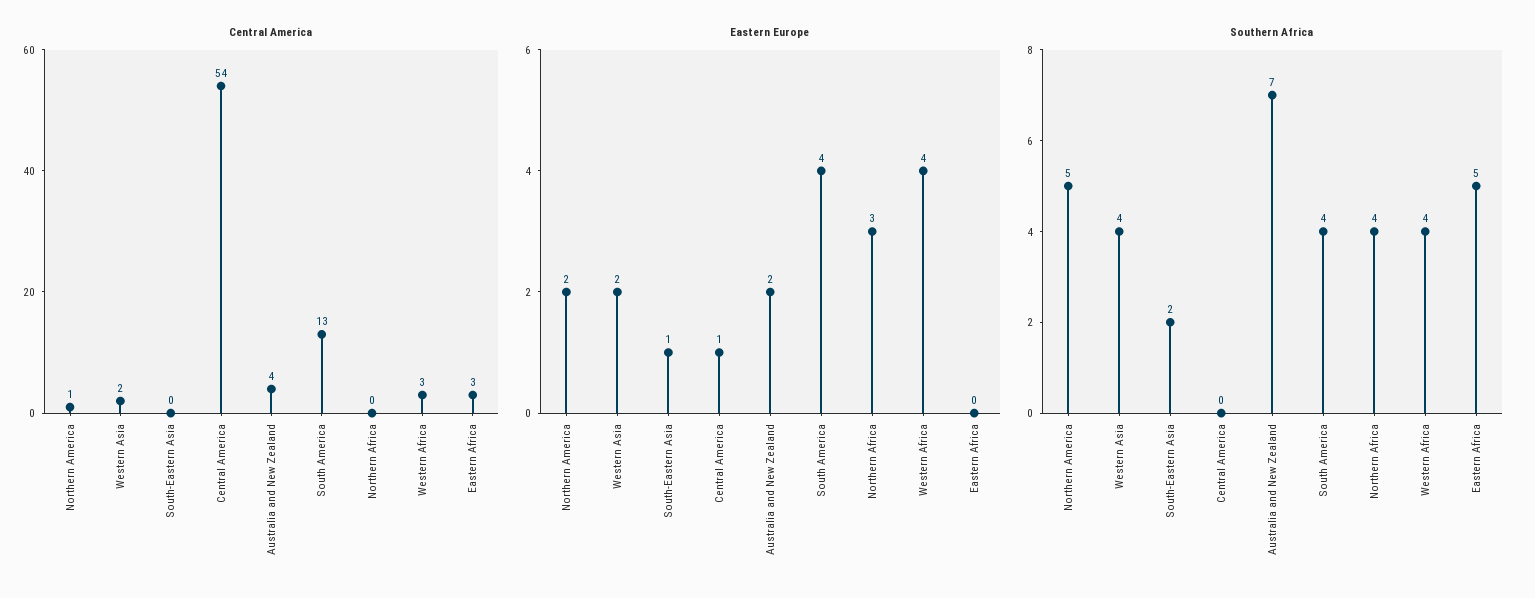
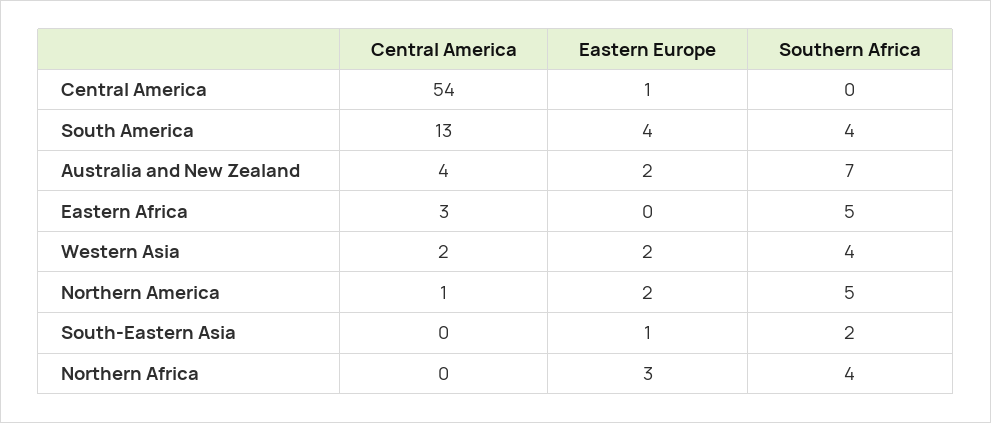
Central America, Western Africa: 3 -> none
Eastern Europe, Western Africa: 4 -> none
Southern Africa, Western Africa: 4 -> none

